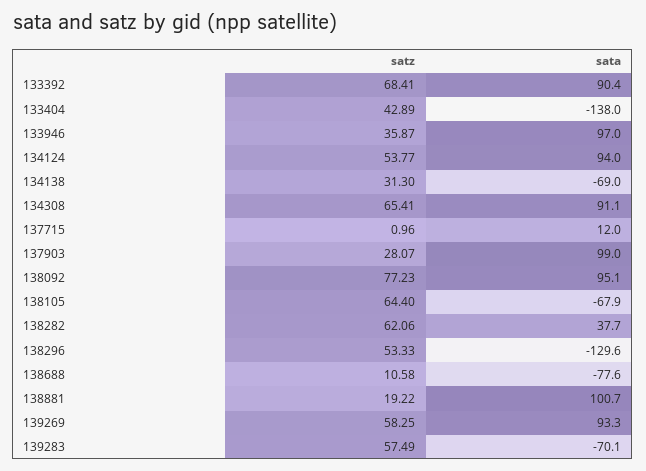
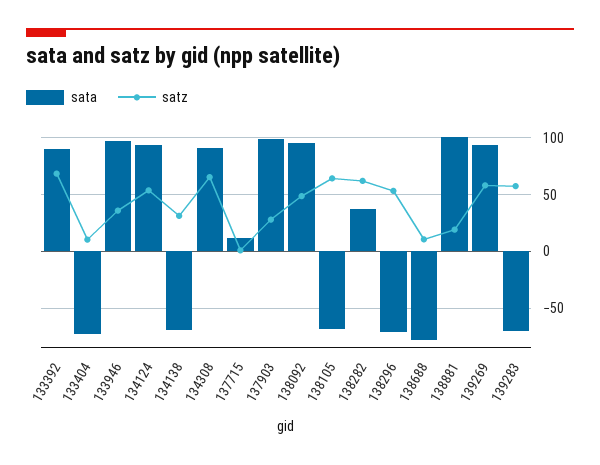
satz, 133404: 42.89 -> 10
sata, 133404: -138 -> -70
satz, 138092: 77.23 -> 50
sata, 138296: -129.6 -> -70

